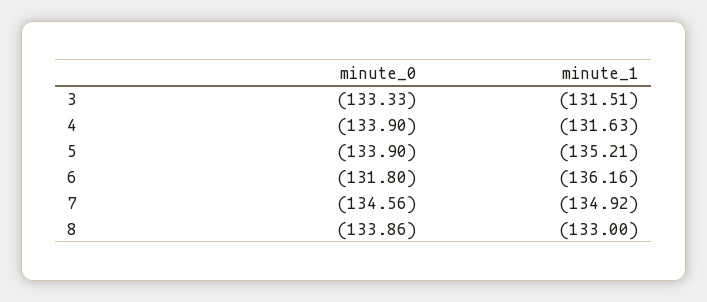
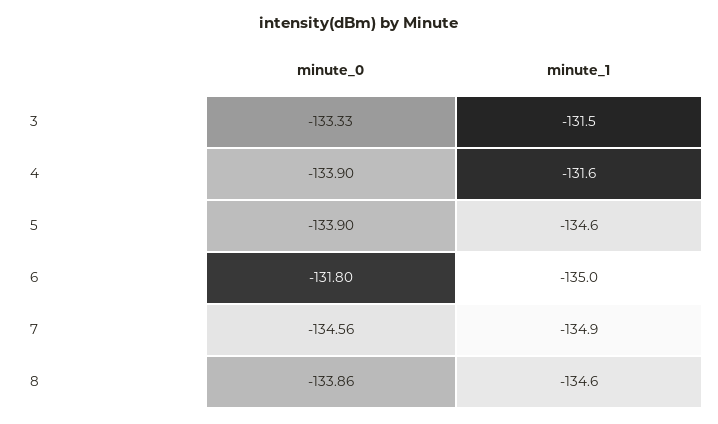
minute_1, 5: -135.21 -> -134.6
minute_1, 6: -136.16 -> -135
minute_1, 8: -133 -> -134.6

